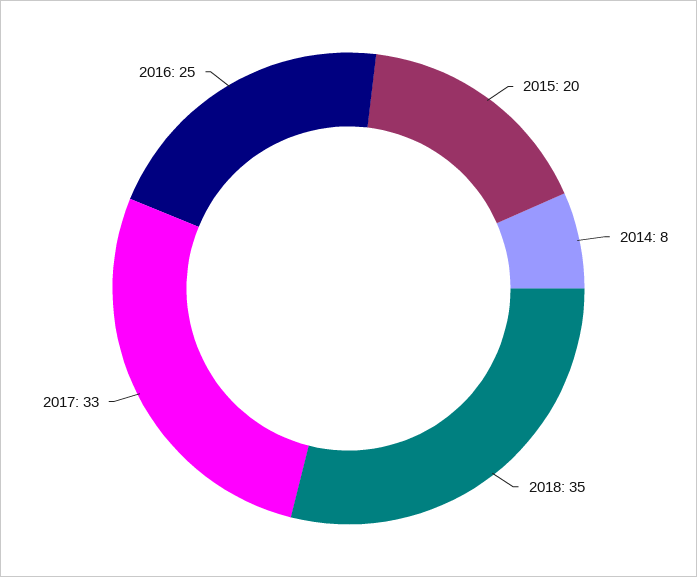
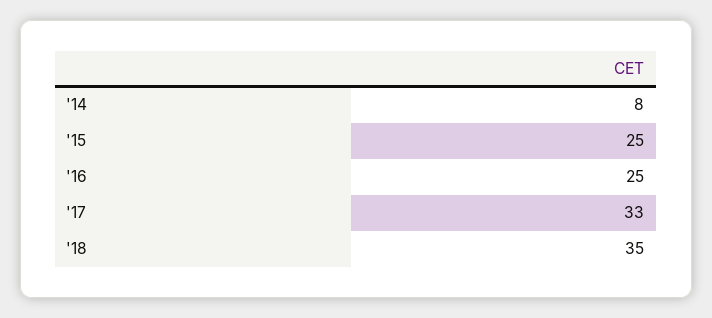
2015: 20 -> 25

